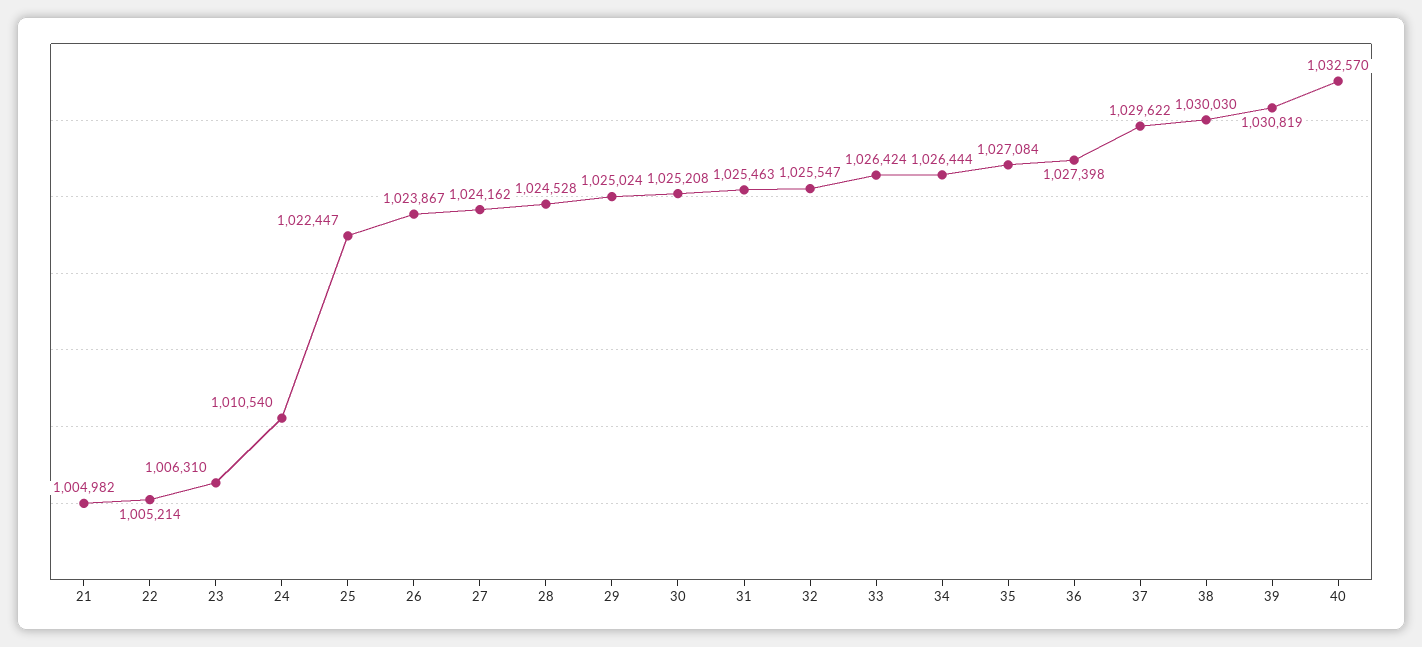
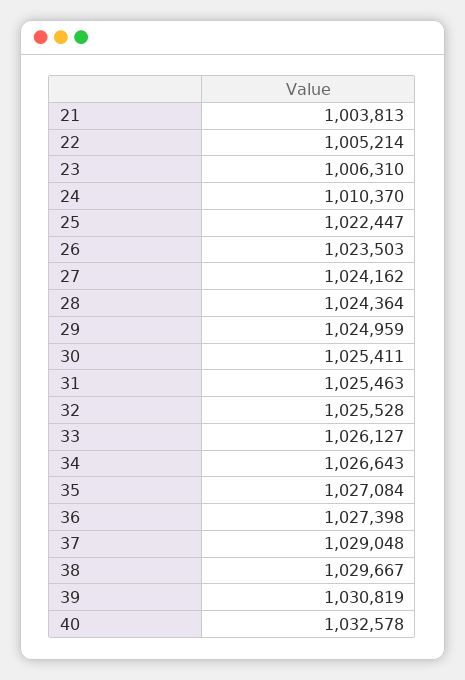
21: 1004982 -> 1003813
24: 1010540 -> 1010370
26: 1023867 -> 1023503
28: 1024528 -> 1024364
29: 1025024 -> 1024959
30: 1025208 -> 1025411
32: 1025547 -> 1025528
33: 1026424 -> 1026127
34: 1026444 -> 1026643
37: 1029622 -> 1029048
38: 1030030 -> 1029667
40: 1032570 -> 1032578

